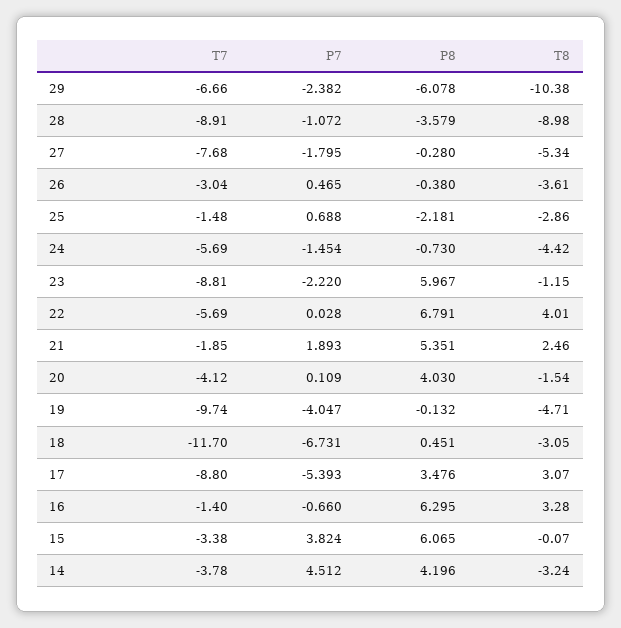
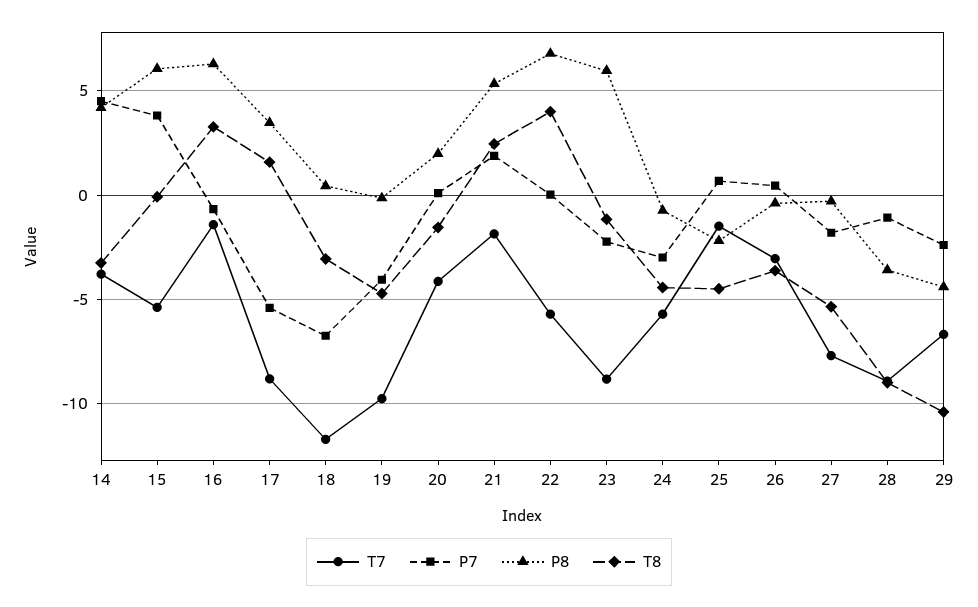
P8, 29: -6.078 -> -4.5
T8, 25: -2.86 -> -4.5
P7, 24: -1.454 -> -3
P8, 20: 4.03 -> 2
T8, 17: 3.07 -> 1.5
T7, 15: -3.38 -> -5.5

